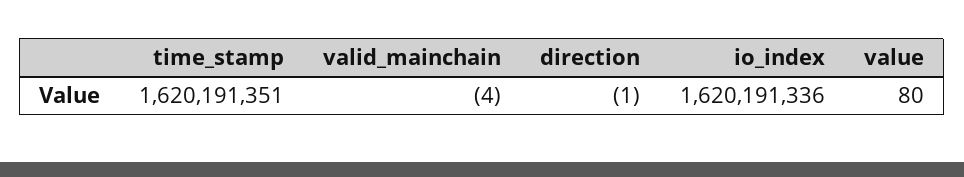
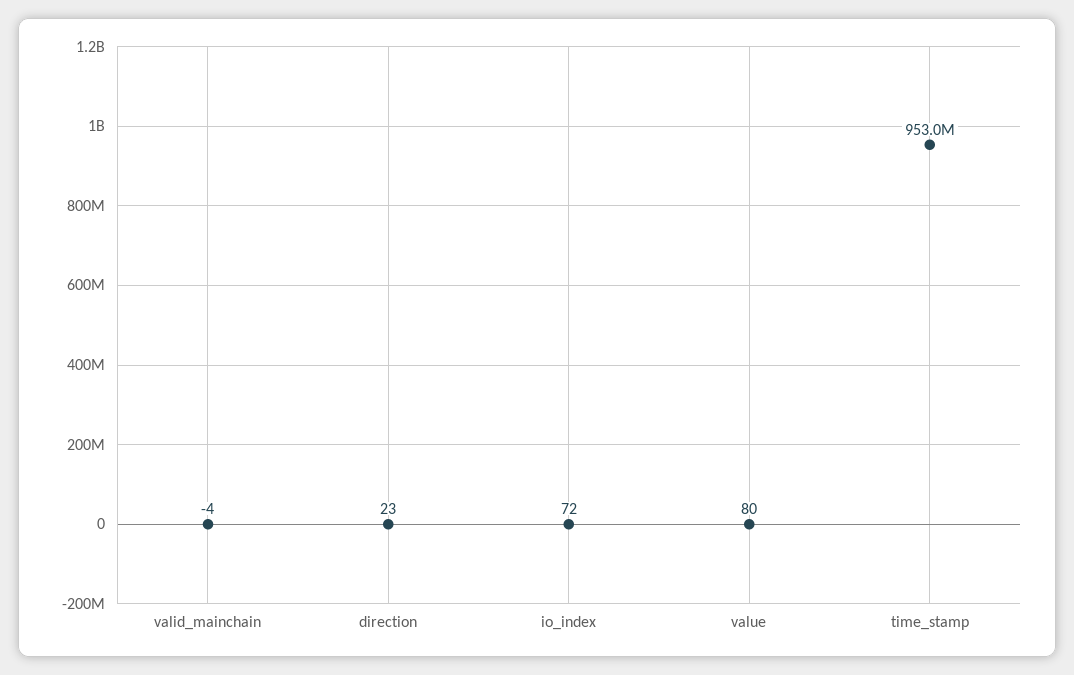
time_stamp: 1620191351 -> 953000000
direction: -1 -> 23
io_index: 1620191336 -> 72

